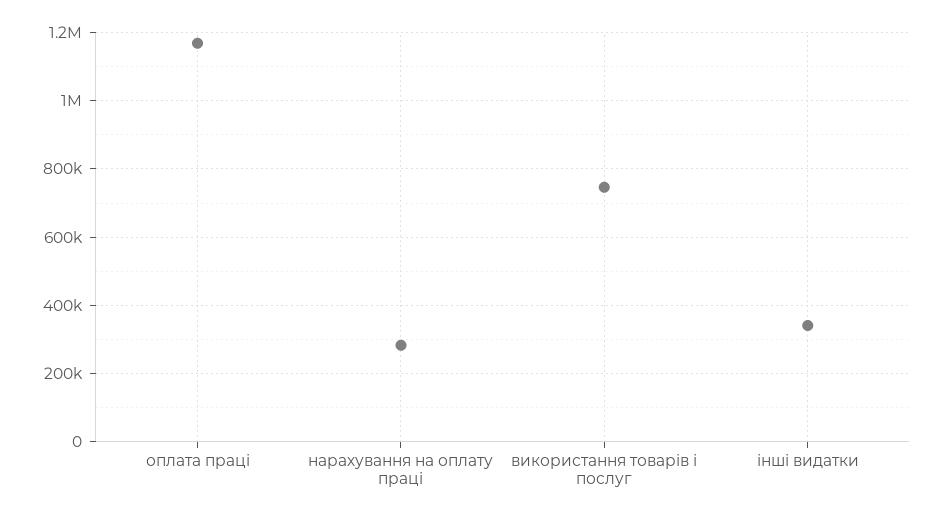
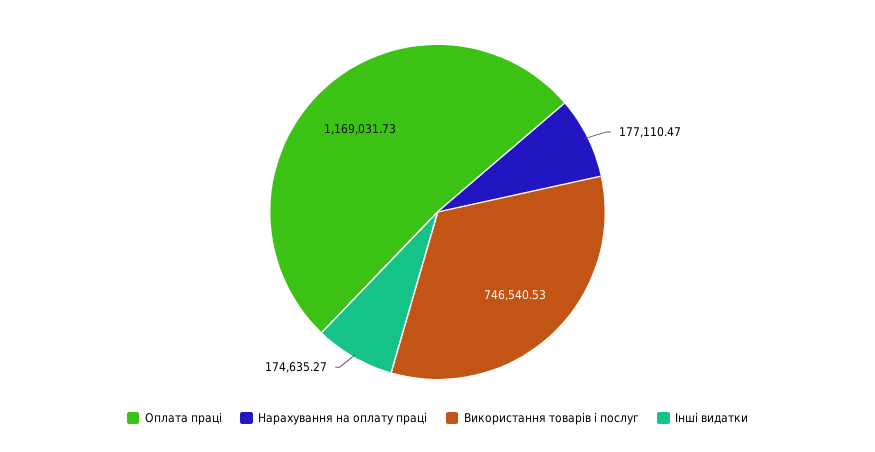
нарахування на оплату праці: 280000 -> 177110.47
інші видатки: 340000 -> 174635.27

